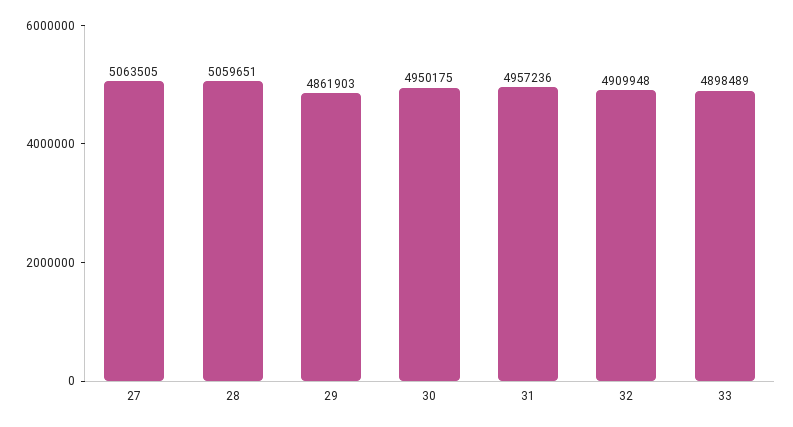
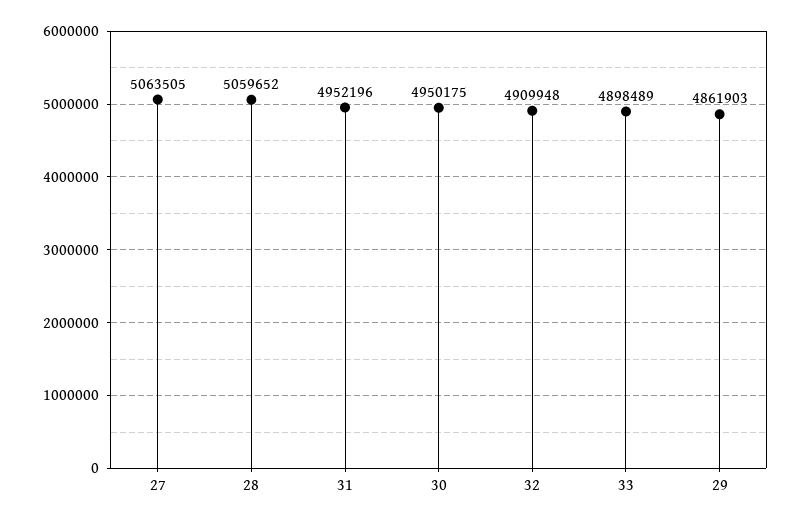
28: 5059651 -> 5059652
31: 4957236 -> 4952196

